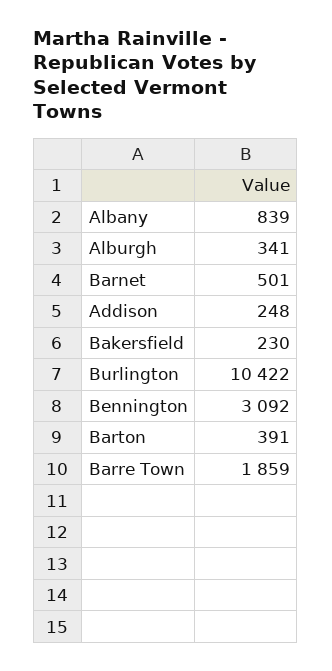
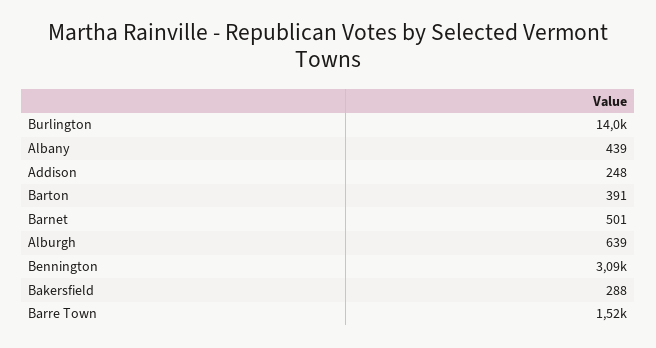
Albany: 839 -> 439
Alburgh: 341 -> 639
Bakersfield: 230 -> 288
Burlington: 10422 -> 14000
Barre Town: 1859 -> 1520

